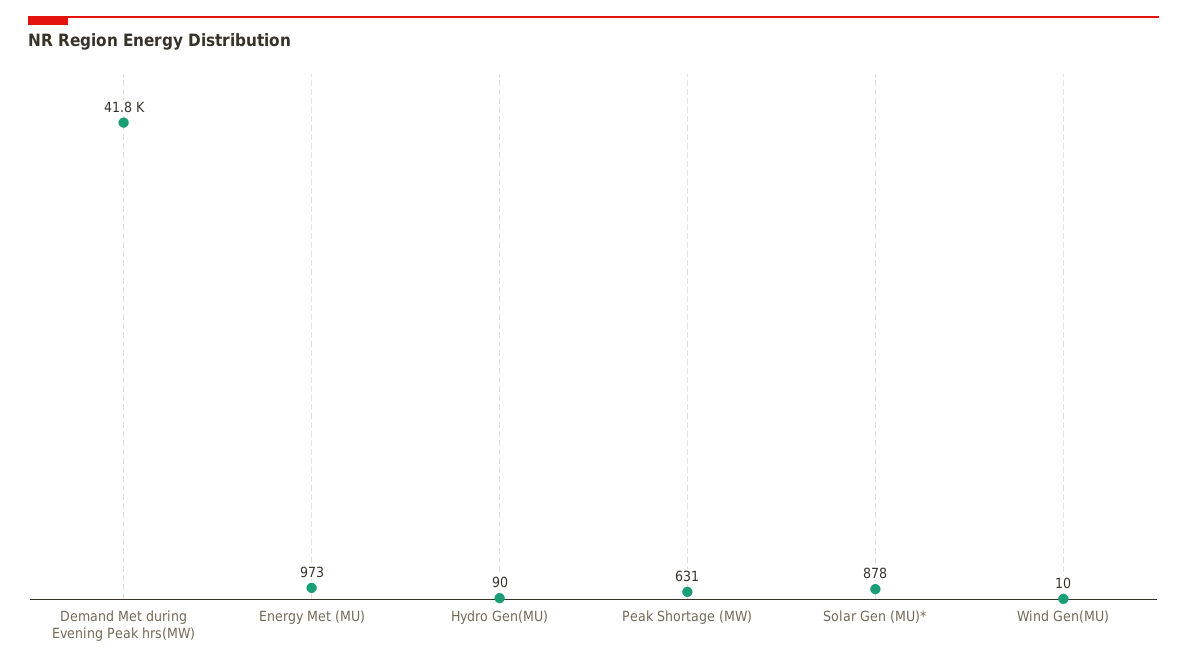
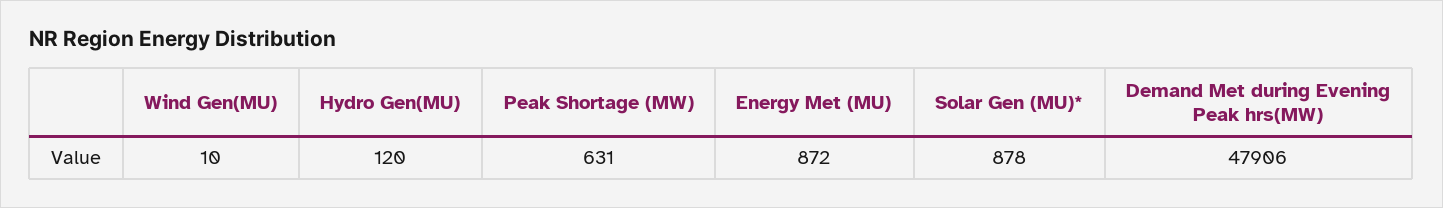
Demand Met during Evening Peak hrs(MW): 41800 -> 47906
Energy Met (MU): 973 -> 872
Hydro Gen(MU): 90 -> 120

